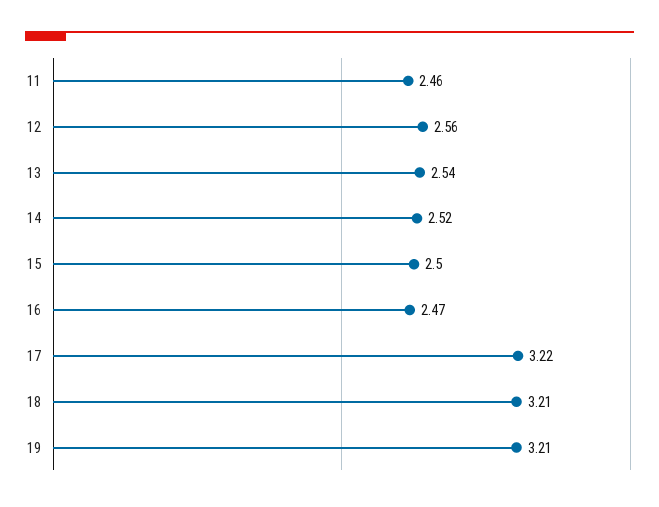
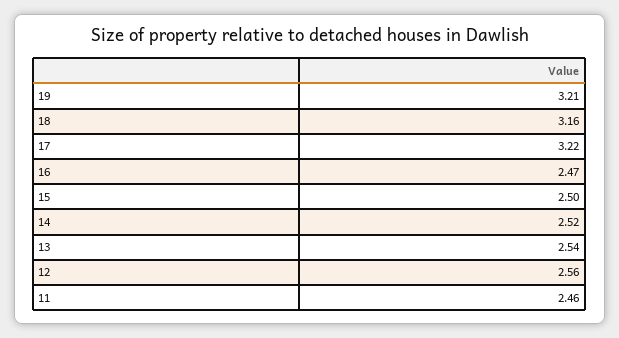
18: 3.21 -> 3.16

